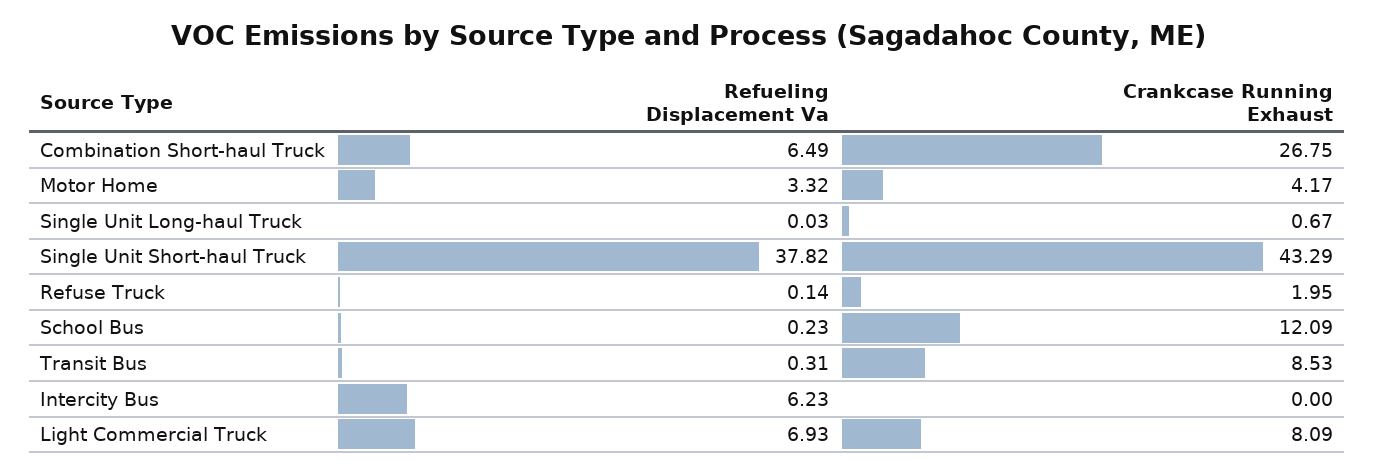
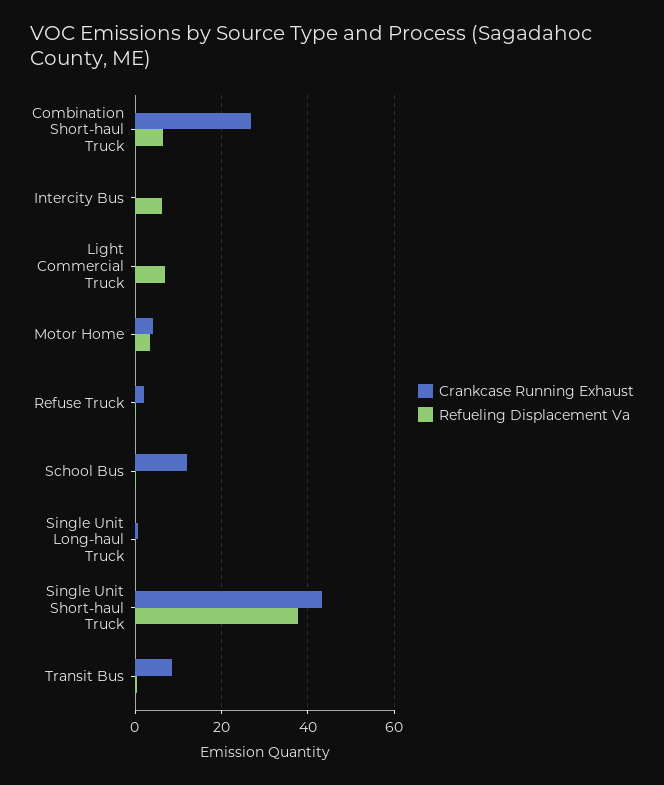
Crankcase Running Exhaust, Light Commercial Truck: 8.09 -> 0

